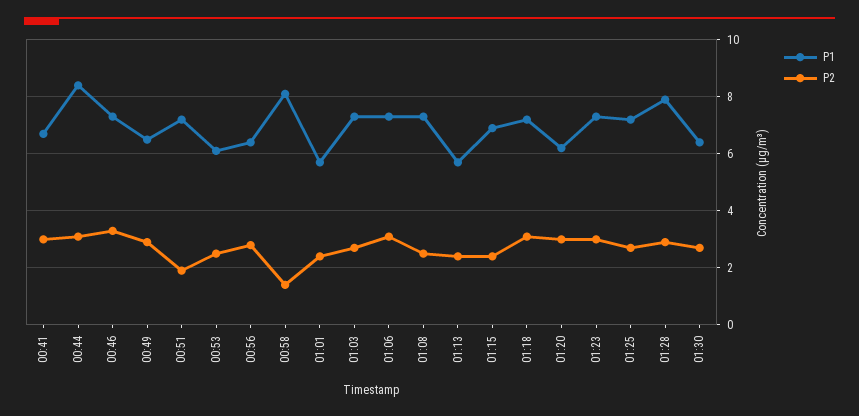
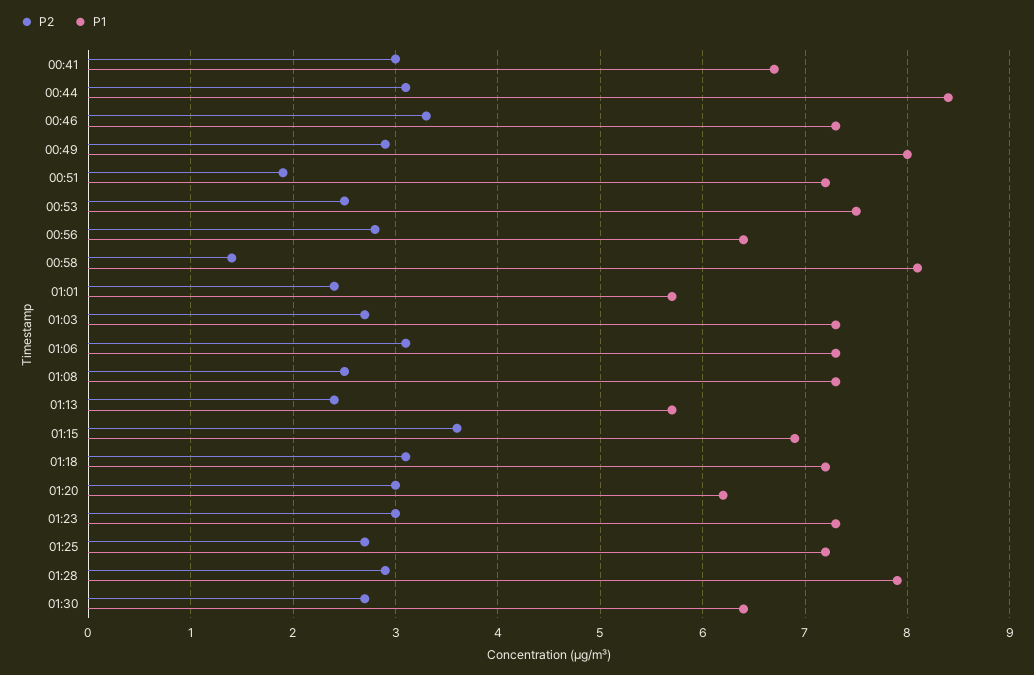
P1, 00:49: 6.5 -> 8
P1, 00:53: 6 -> 7.5
P2, 01:15: 2.5 -> 3.6

